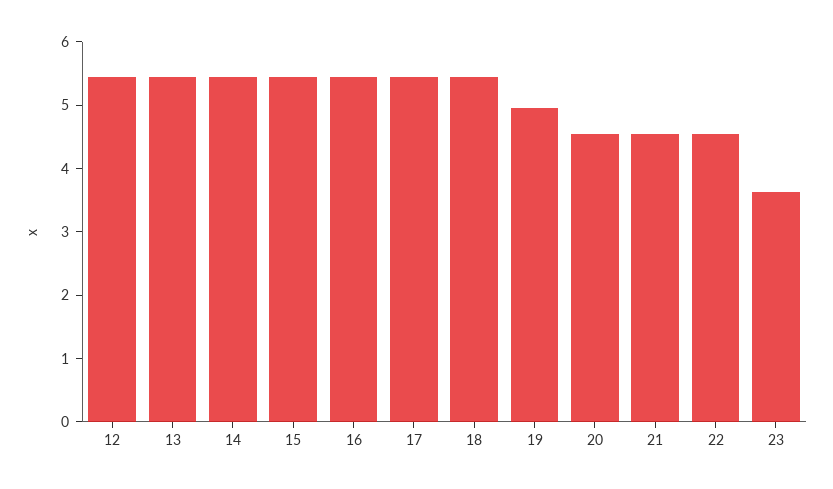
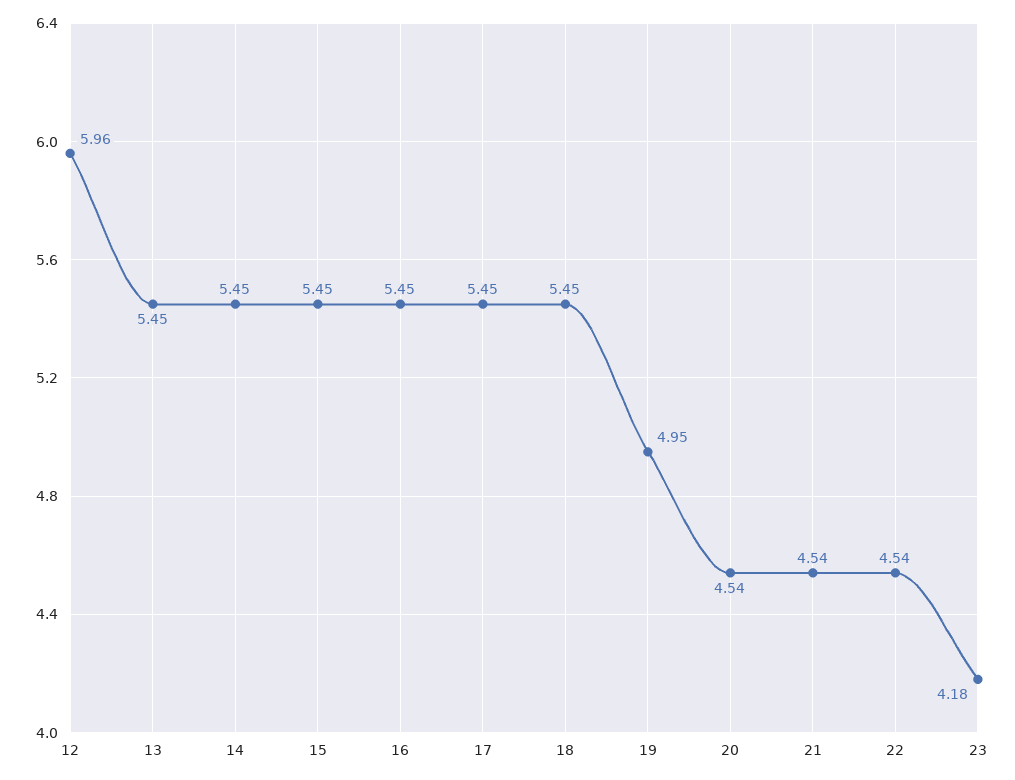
12: 5.4 -> 5.96
23: 3.6 -> 4.18

